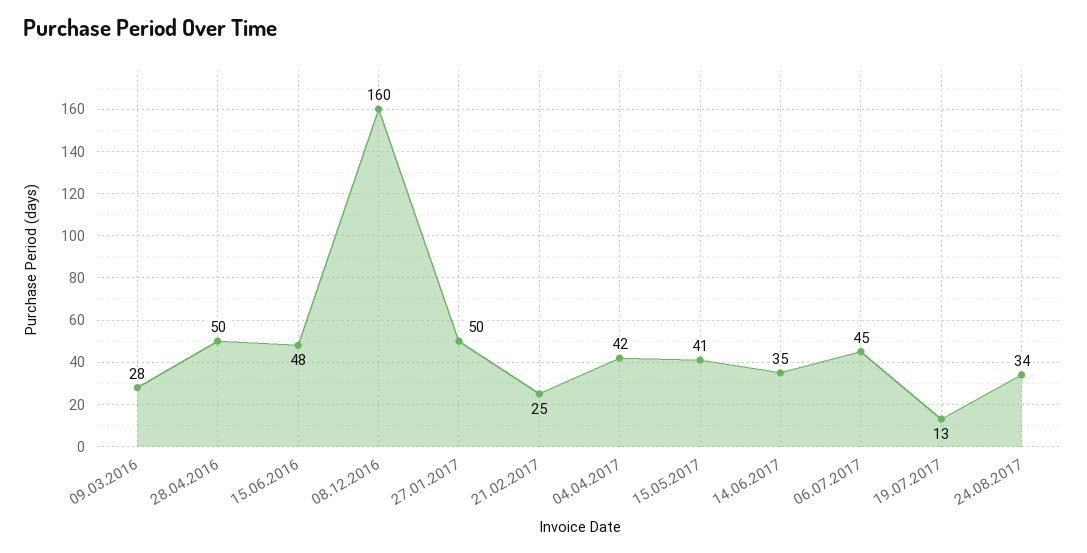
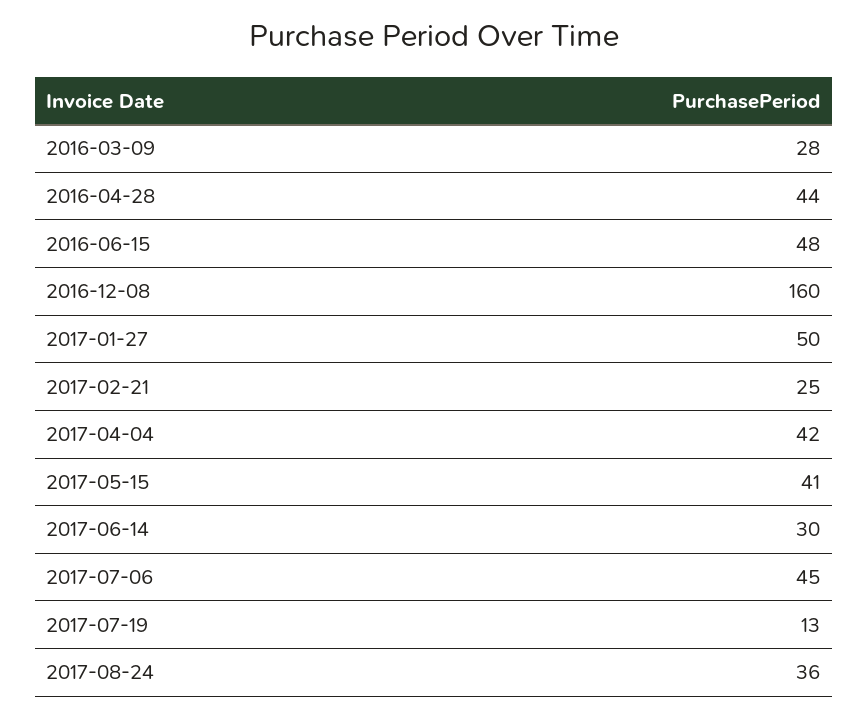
28.04.2016: 50 -> 44
14.06.2017: 35 -> 30
24.08.2017: 34 -> 36

